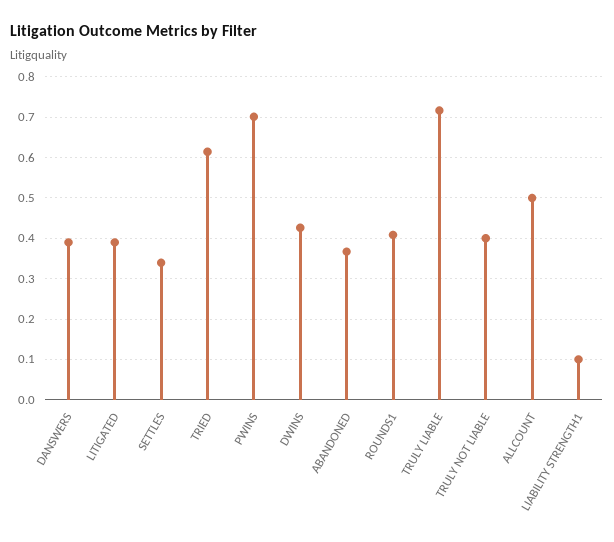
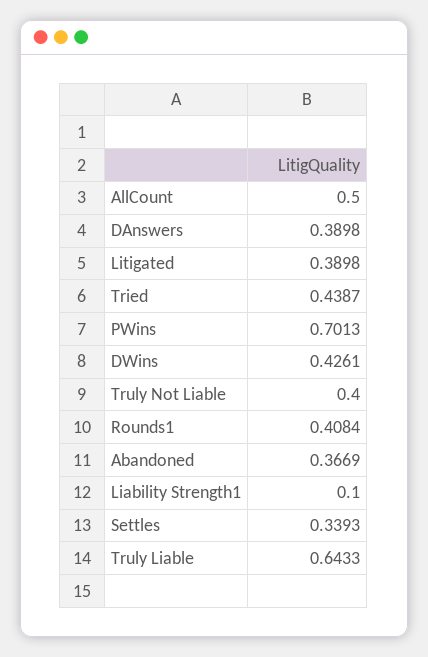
TRIED: 0.62 -> 0.4387
TRULY LIABLE: 0.72 -> 0.6433

